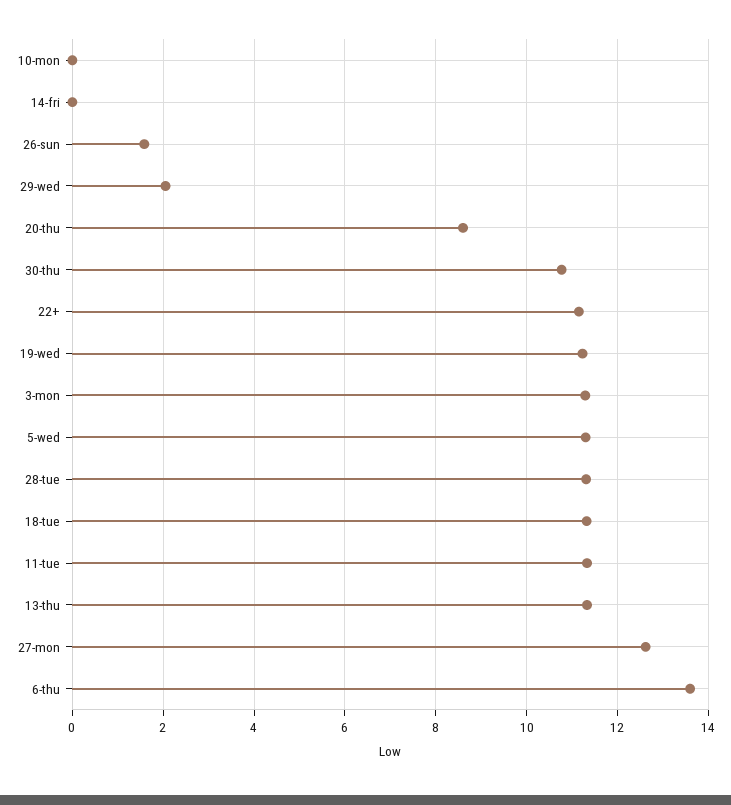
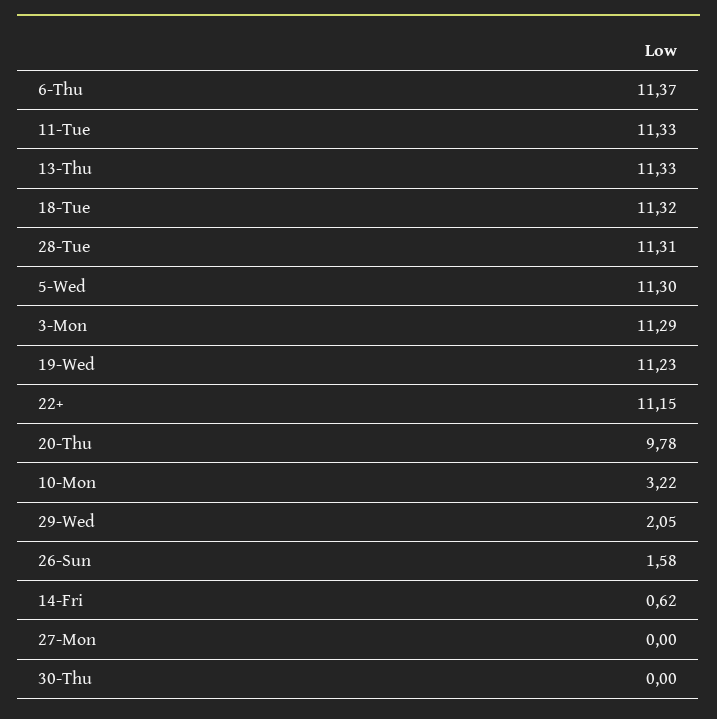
10-mon: 0 -> 3.22
14-fri: 0 -> 0.62
20-thu: 8.6 -> 9.78
30-thu: 10.8 -> 0
27-mon: 12.6 -> 0
6-thu: 13.6 -> 11.37

